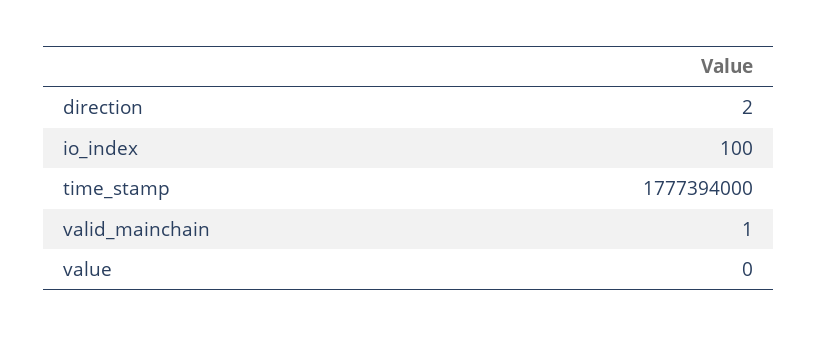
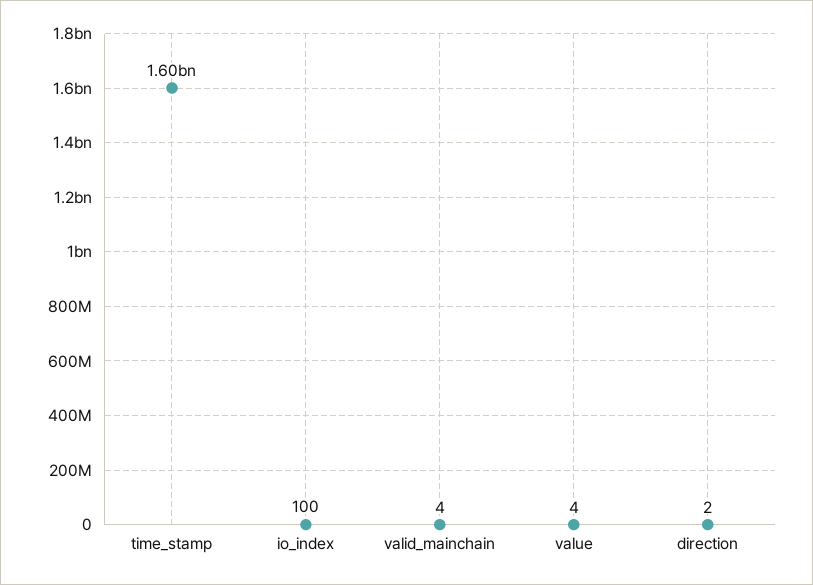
time_stamp: 1777394000 -> 1600000000
valid_mainchain: 1 -> 4
value: 0 -> 4

